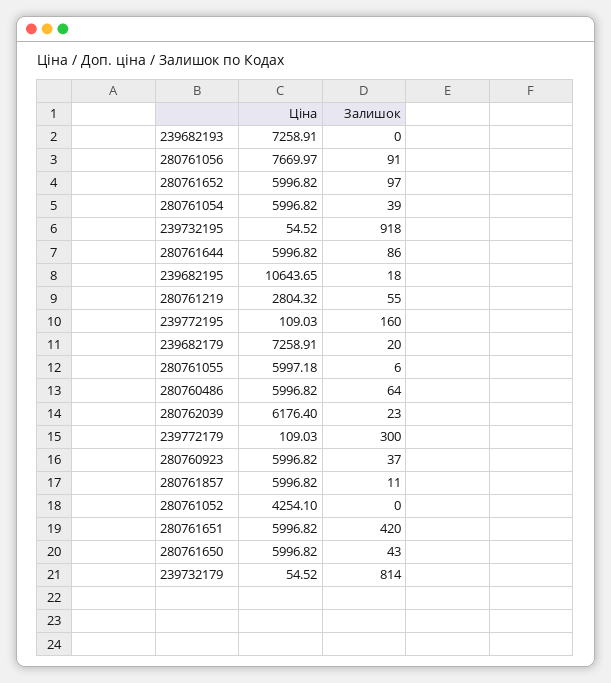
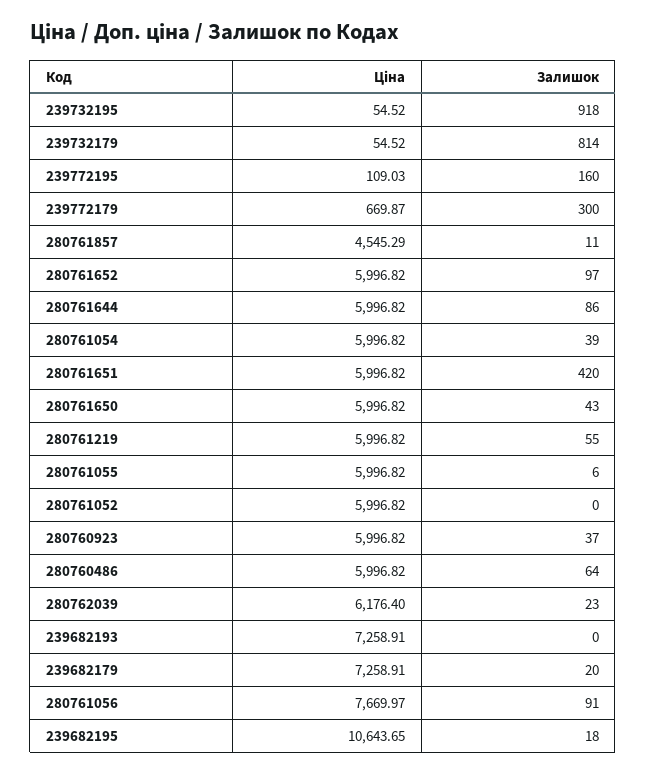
Ціна, 280761219: 2804.32 -> 5996.82
Ціна, 280761055: 5997.18 -> 5996.82
Ціна, 239772179: 109.03 -> 669.87
Ціна, 280761857: 5996.82 -> 4545.29
Ціна, 280761052: 4254.1 -> 5996.82

